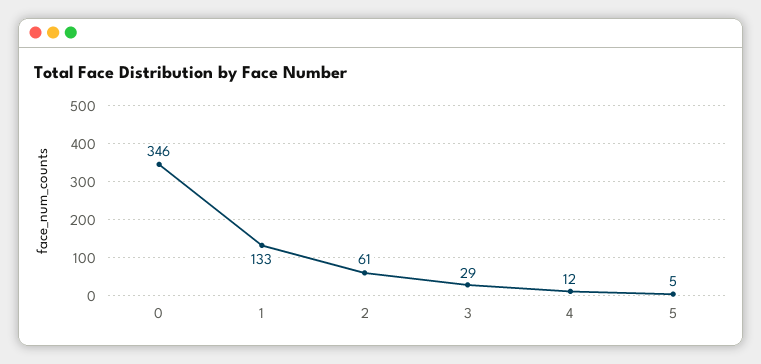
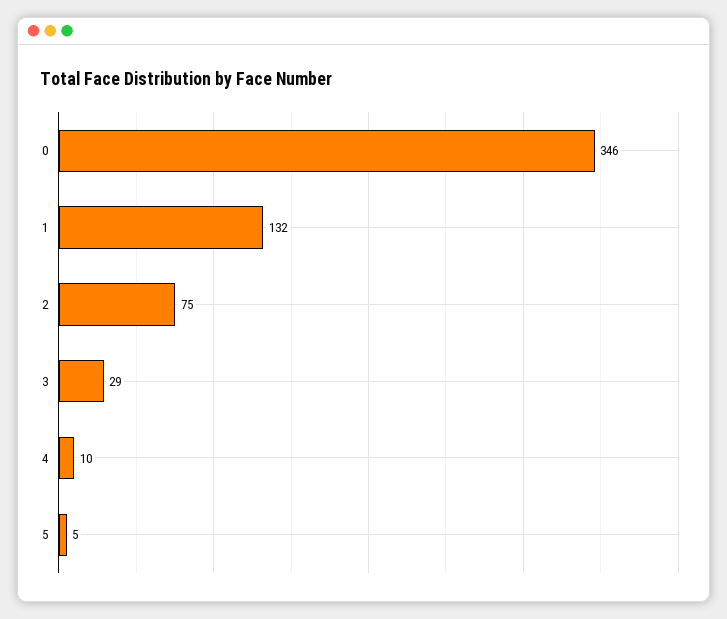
1: 133 -> 132
2: 61 -> 75
4: 12 -> 10

